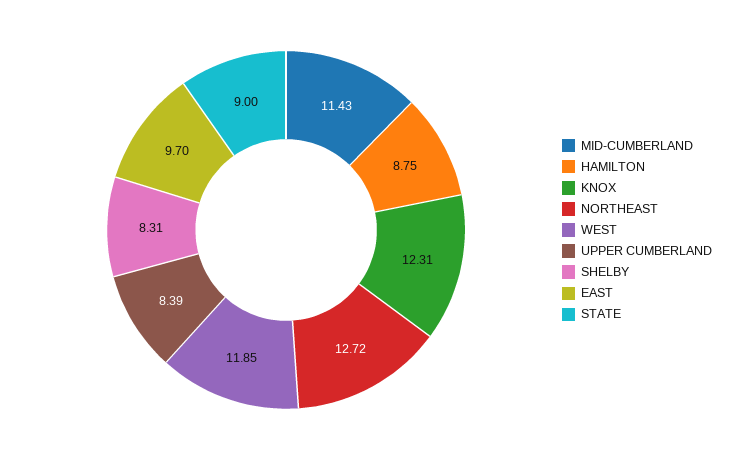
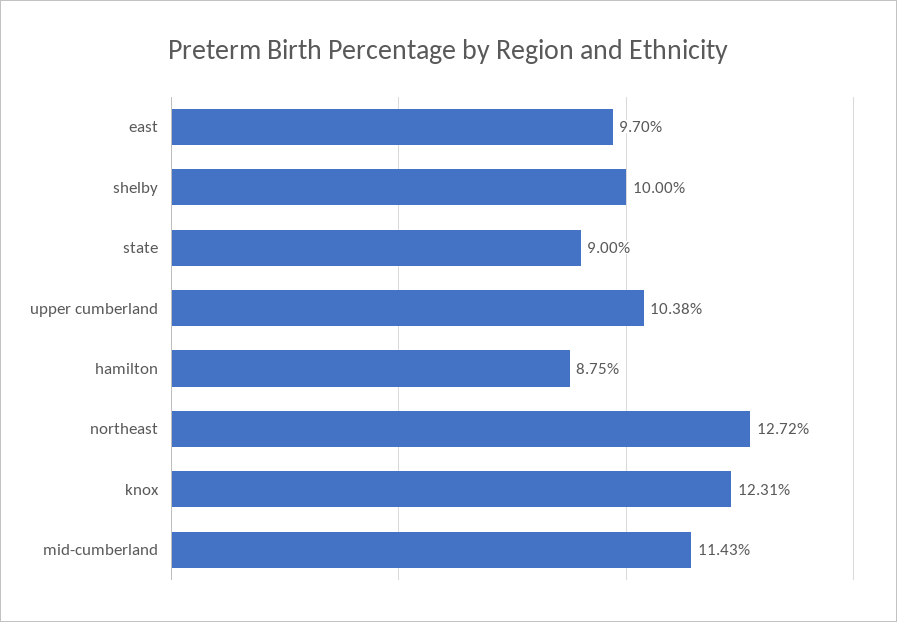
WEST: 11.85 -> none
UPPER CUMBERLAND: 8.39 -> 10.38
SHELBY: 8.31 -> 10

